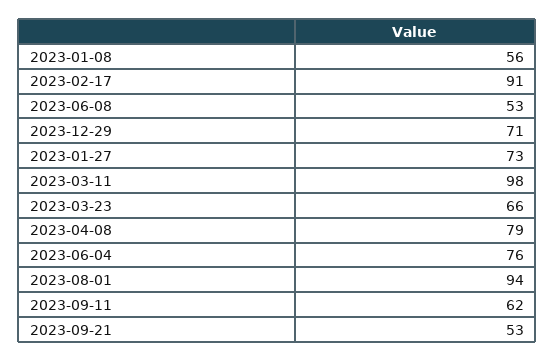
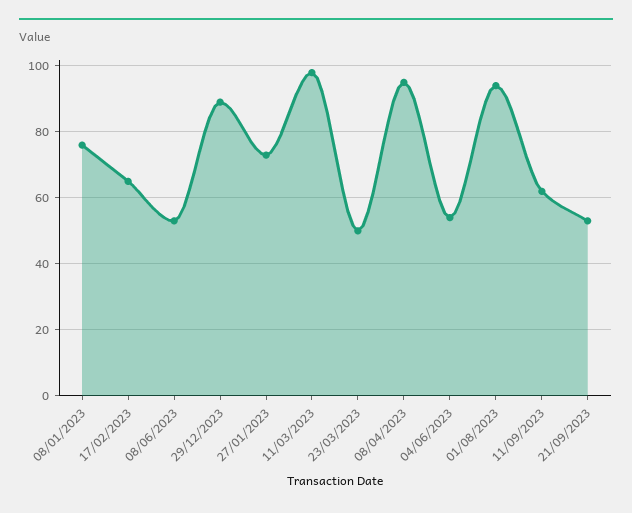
2023-01-08: 56 -> 75
2023-02-17: 91 -> 65
2023-12-29: 71 -> 90
2023-03-23: 66 -> 50
2023-04-08: 79 -> 95
2023-06-04: 76 -> 55

